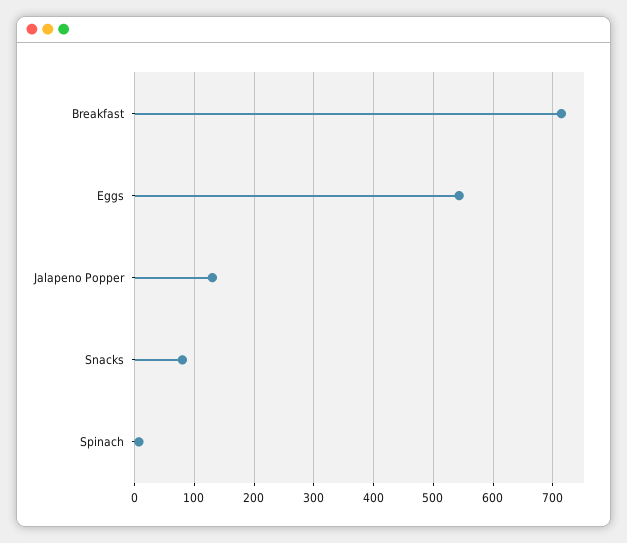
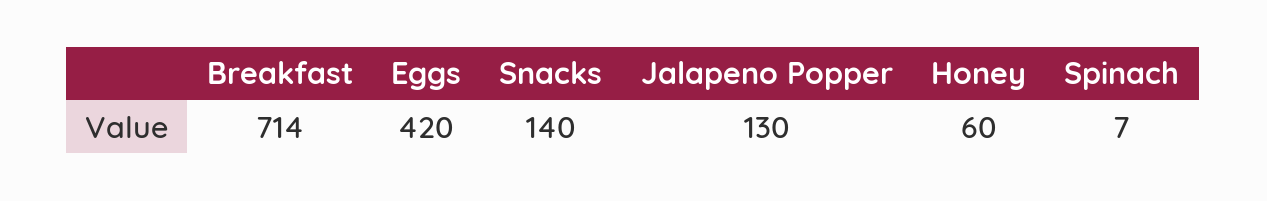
Eggs: 540 -> 420
Snacks: 80 -> 140
Honey: none -> 60

